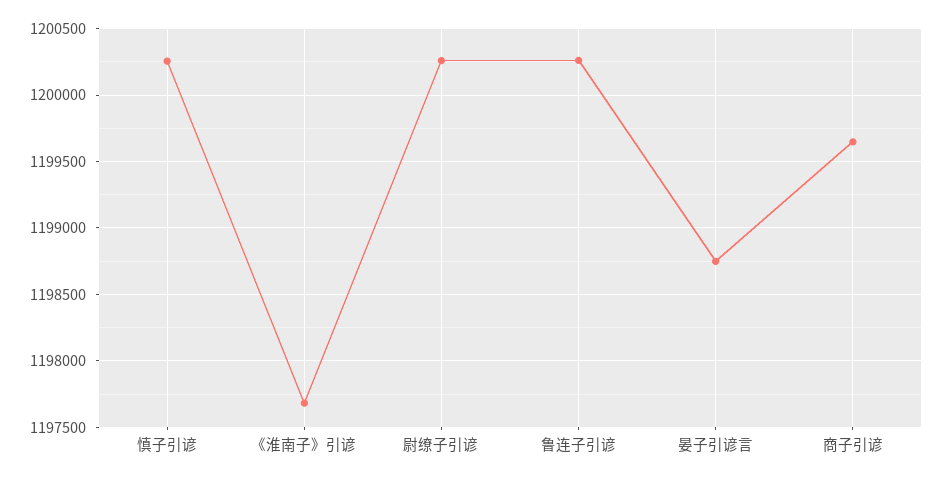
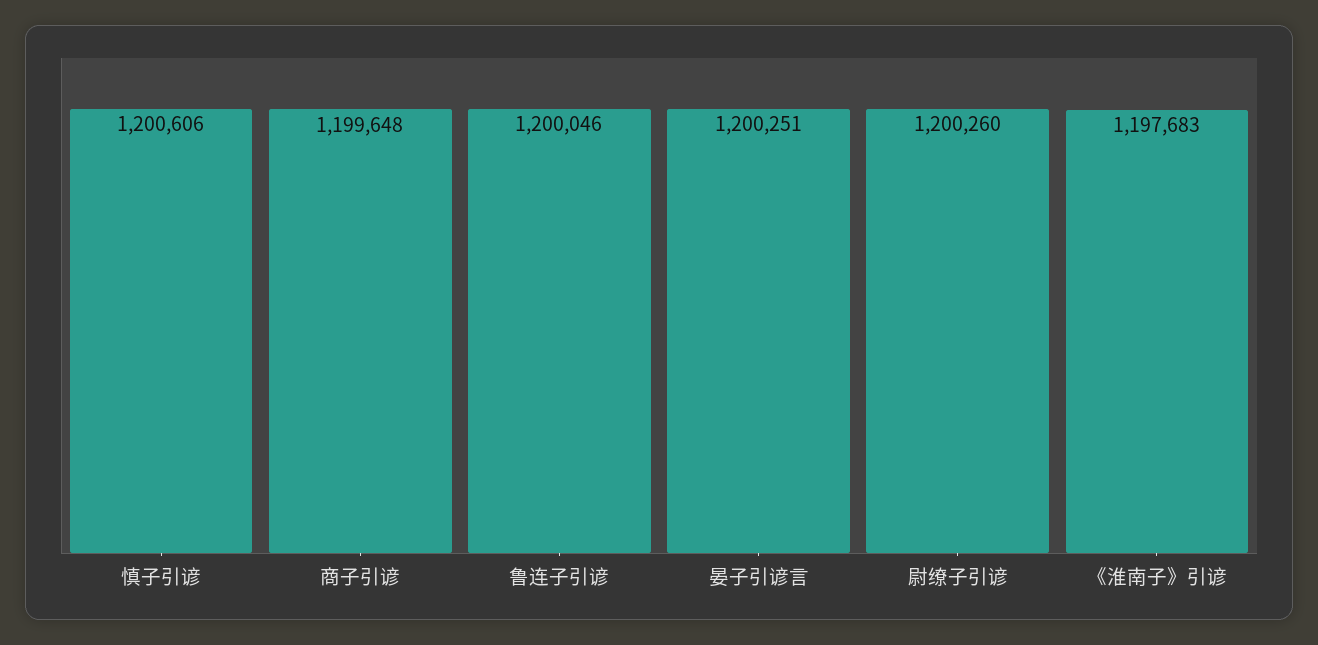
慎子引谚: 1200250 -> 1200606
鲁连子引谚: 1200250 -> 1200046
晏子引谚言: 1198750 -> 1200251

